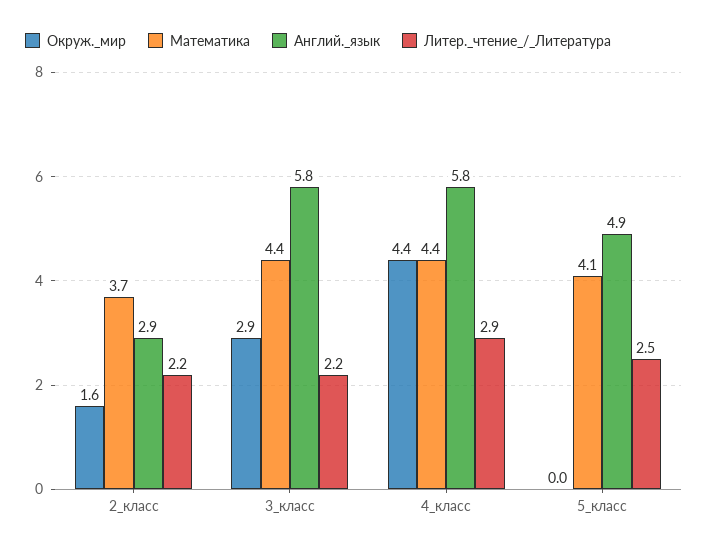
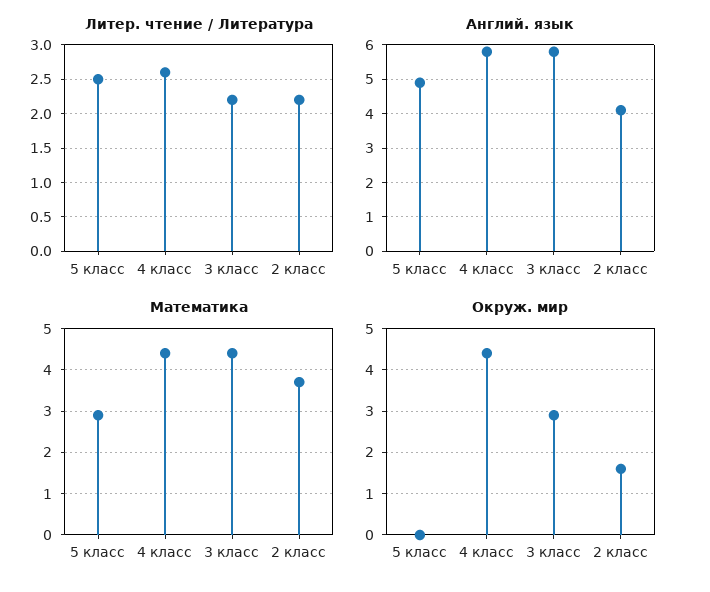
Англий._язык, 2_класс: 2.9 -> 4
Литер._чтение_/_Литература, 4_класс: 2.9 -> 2.6
Математика, 5_класс: 4.1 -> 3

